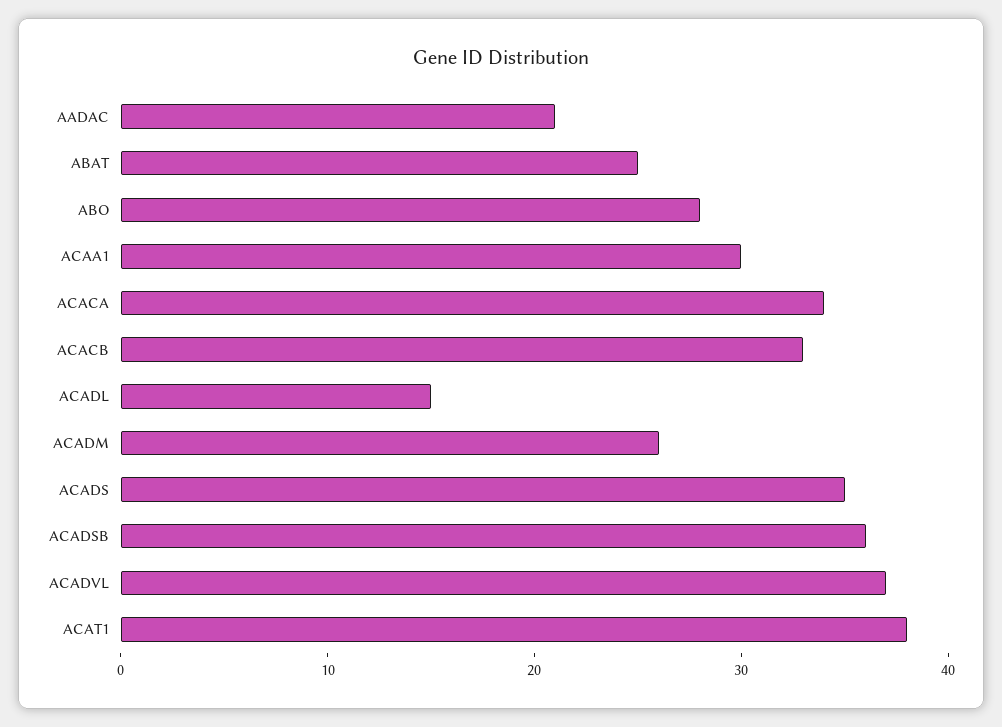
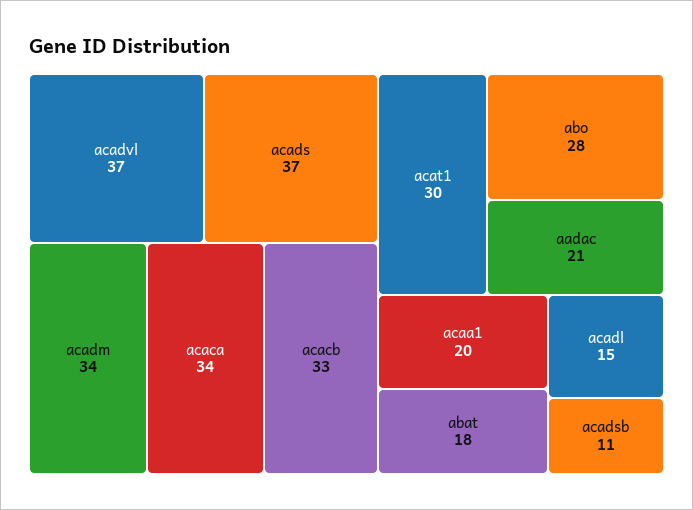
ABAT: 25 -> 18
ACAA1: 30 -> 20
ACADM: 26 -> 34
ACADS: 35 -> 37
ACADSB: 36 -> 11
ACAT1: 38 -> 30

